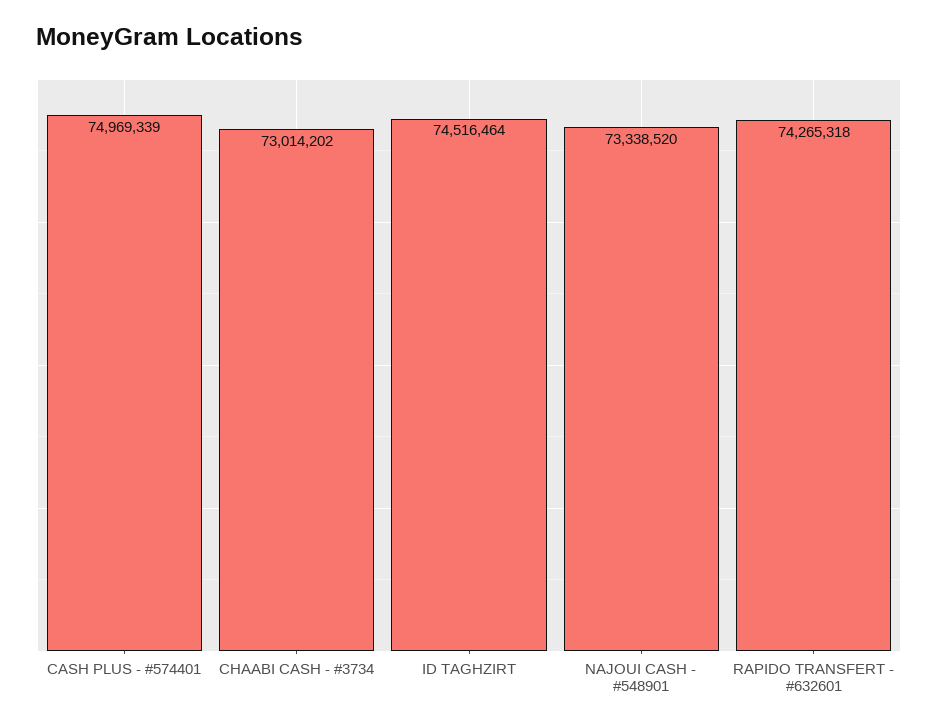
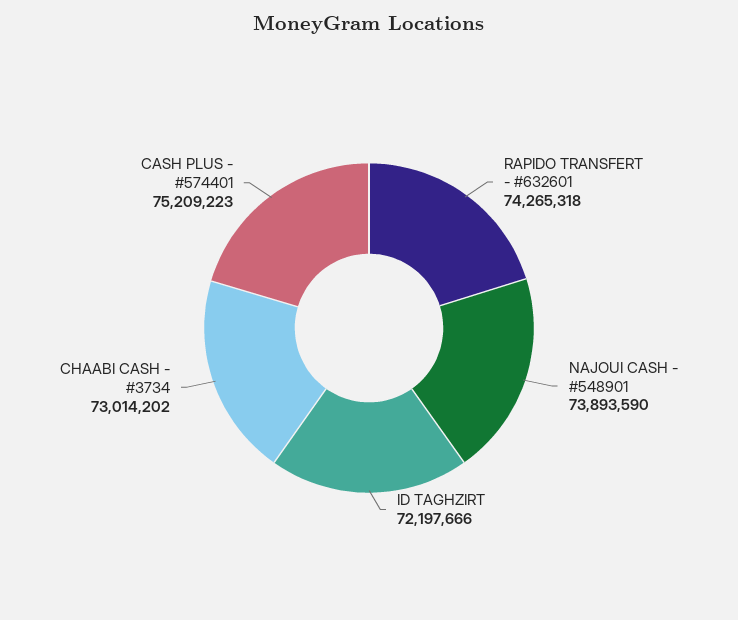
CASH PLUS - #574401: 74969339 -> 75209223
ID TAGHZIRT: 74516464 -> 72197666
NAJOUI CASH - #548901: 73338520 -> 73893590

